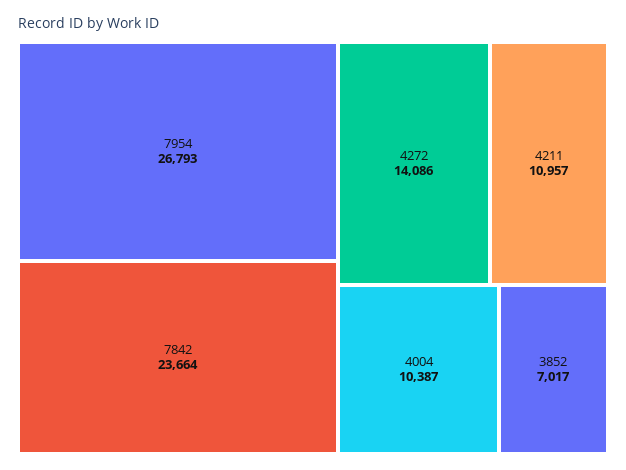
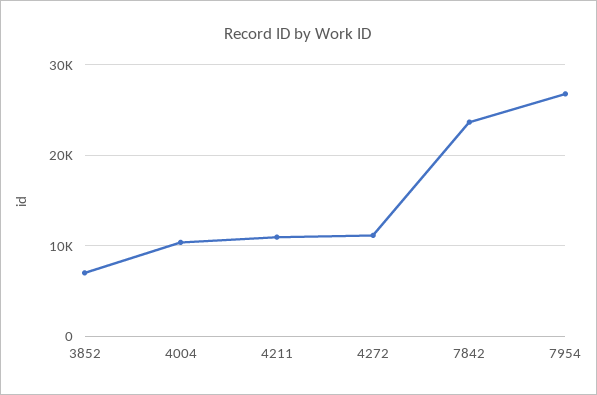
4272: 14086 -> 11000

